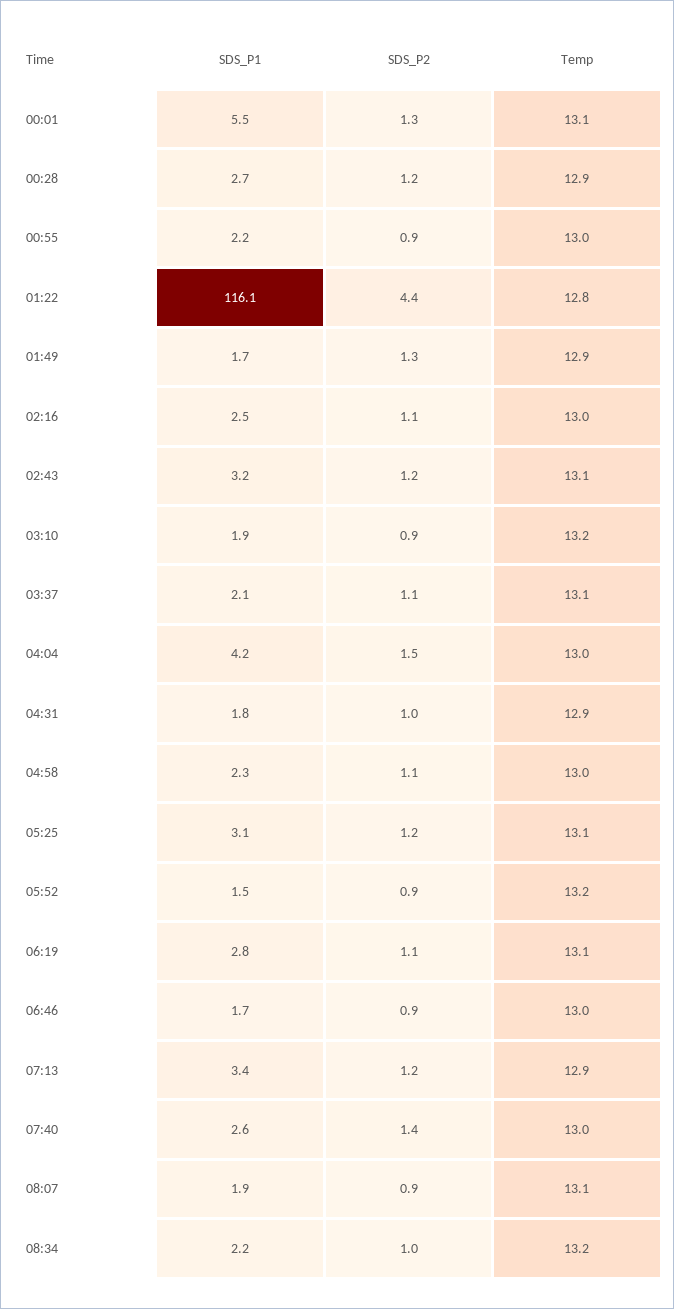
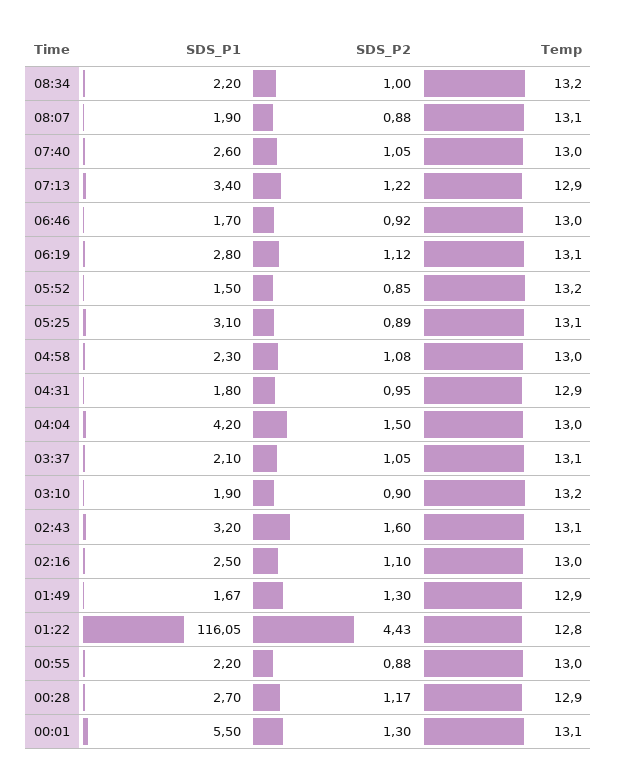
SDS_P2, 02:43: 1.2 -> 1.6
SDS_P2, 05:25: 1.2 -> 0.89
SDS_P2, 07:40: 1.4 -> 1.05

